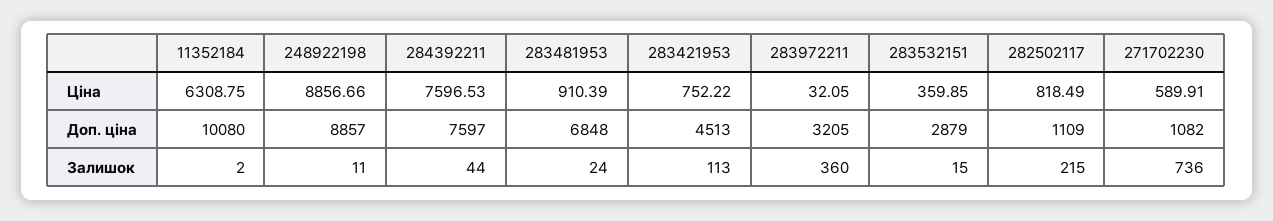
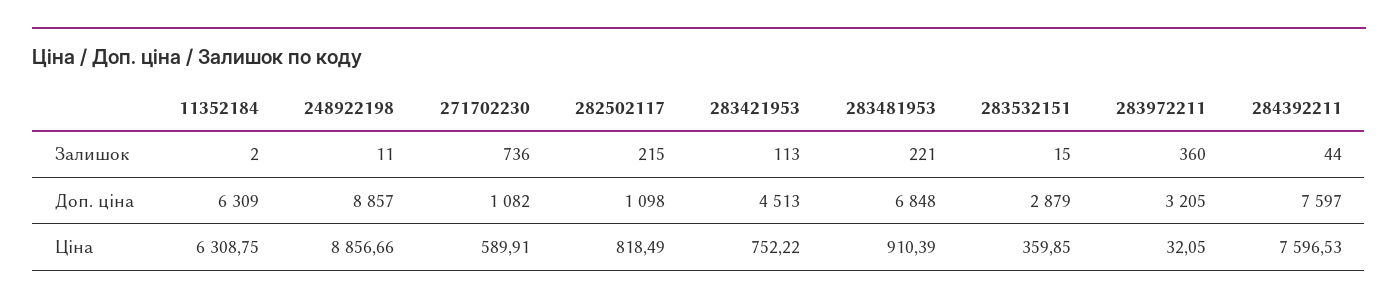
11352184, Доп. ціна: 10080 -> 6309
282502117, Доп. ціна: 1109 -> 1098
283481953, Залишок: 24 -> 221

